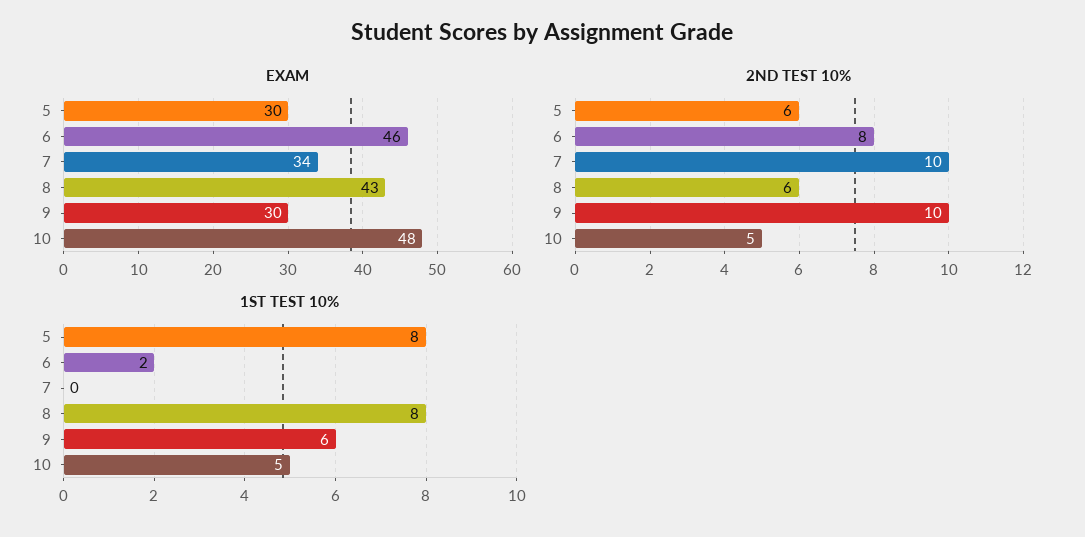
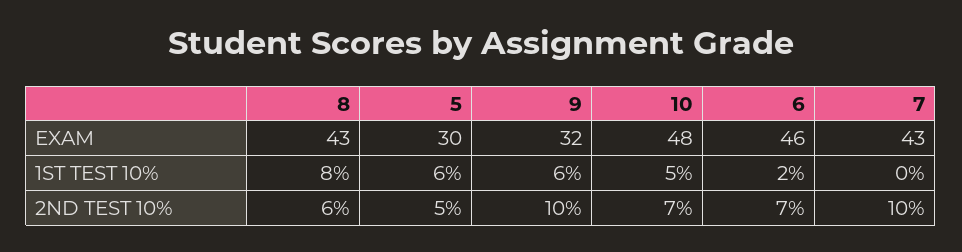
EXAM, 7: 34 -> 43
EXAM, 9: 30 -> 32
2ND TEST 10%, 5: 6 -> 5
2ND TEST 10%, 6: 8 -> 7
2ND TEST 10%, 10: 5 -> 7
1ST TEST 10%, 5: 8 -> 6

